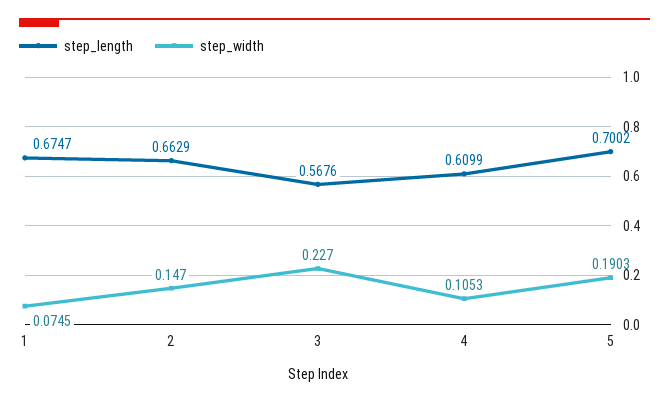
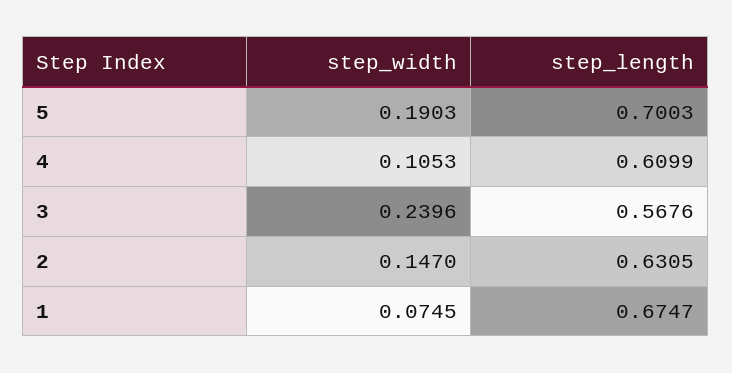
step_length, 2: 0.6629 -> 0.6305
step_width, 3: 0.227 -> 0.2396
step_length, 5: 0.7002 -> 0.7003

